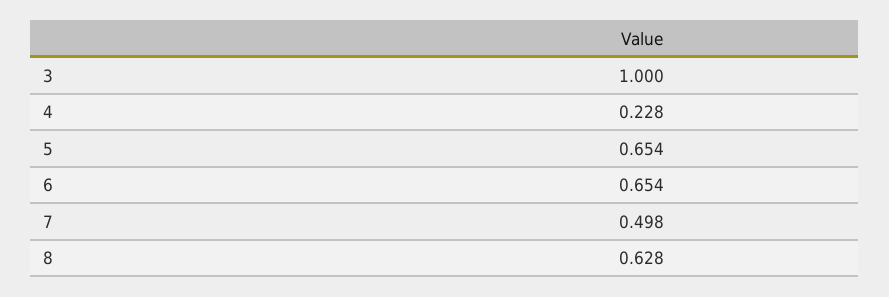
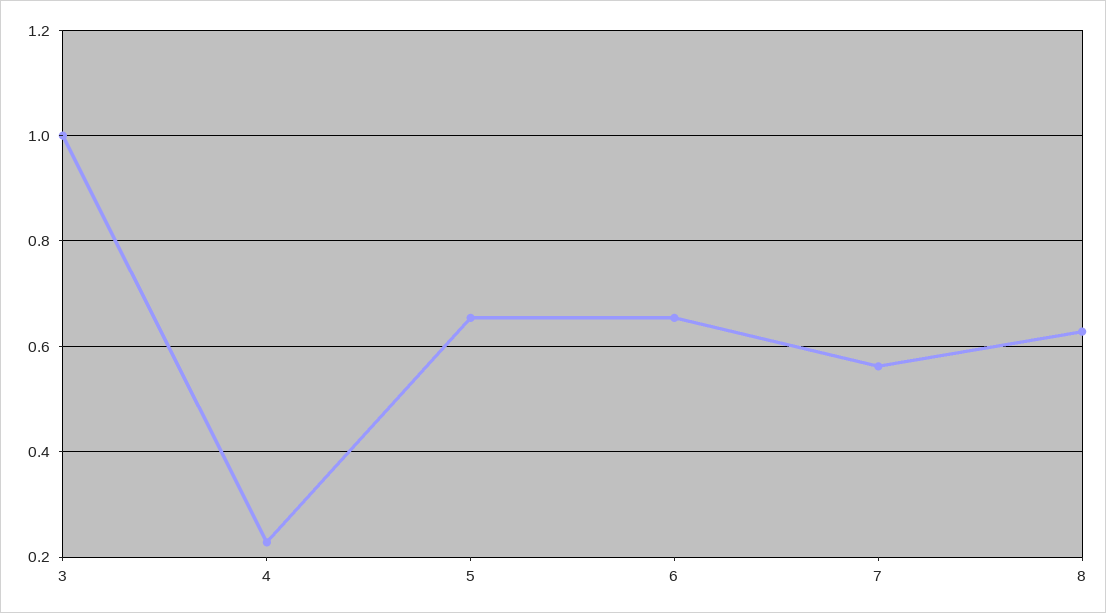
7: 0.498 -> 0.56

